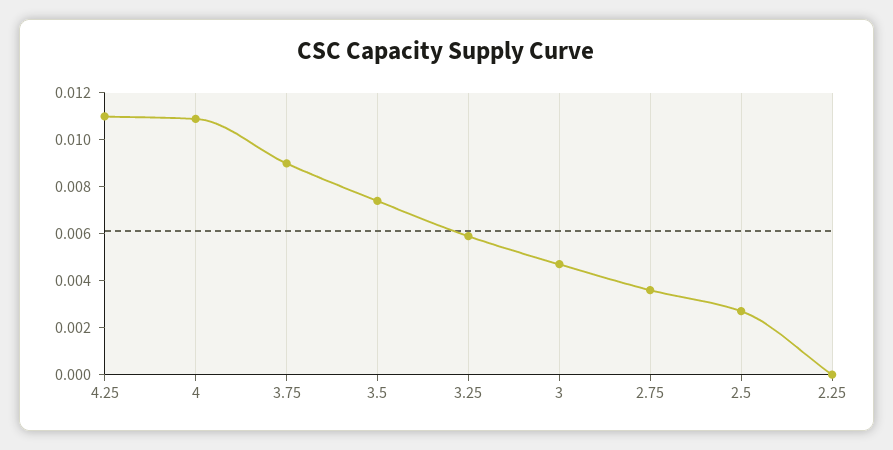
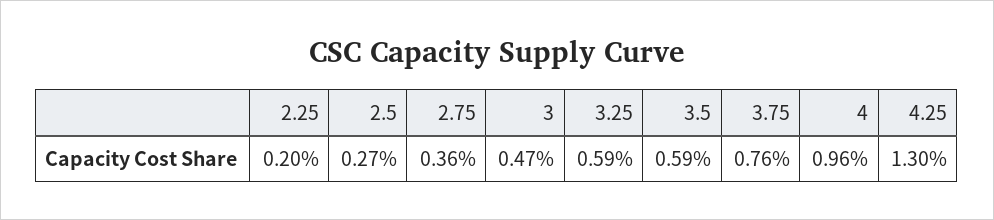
4.25: 0.011 -> 0.013
4: 0.011 -> 0.0096
3.75: 0.009 -> 0.0076
3.5: 0.0075 -> 0.0059
2.25: 0 -> 0.002

